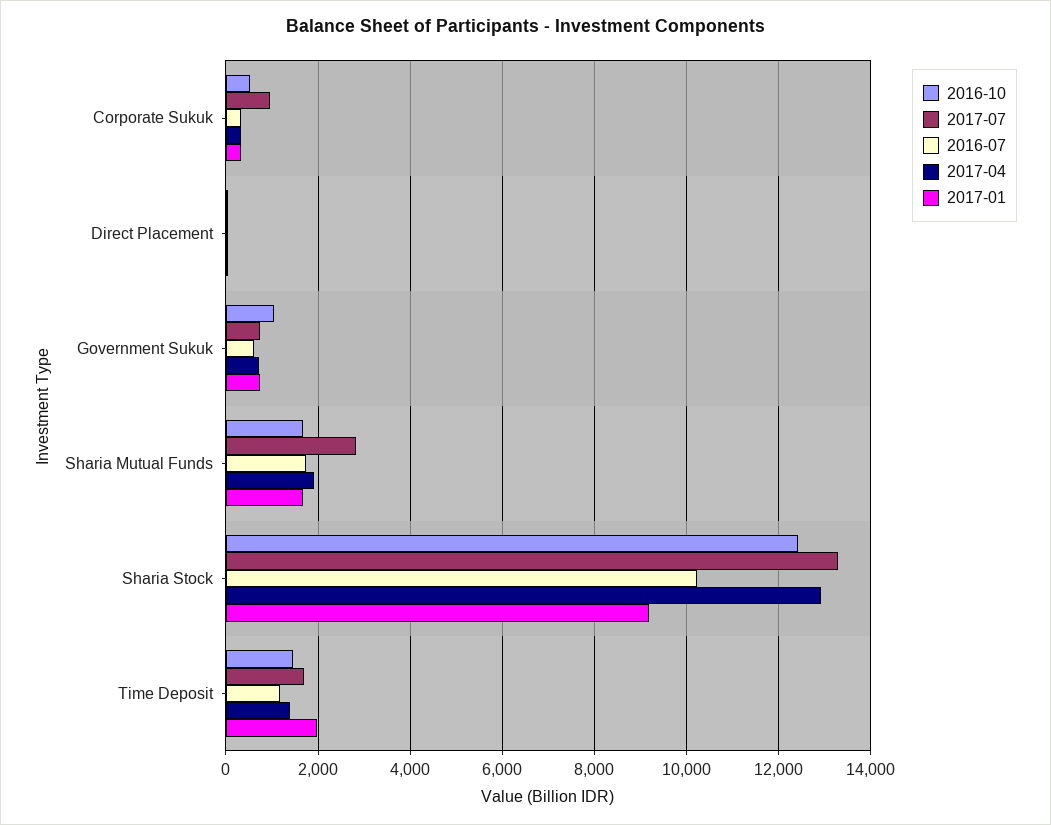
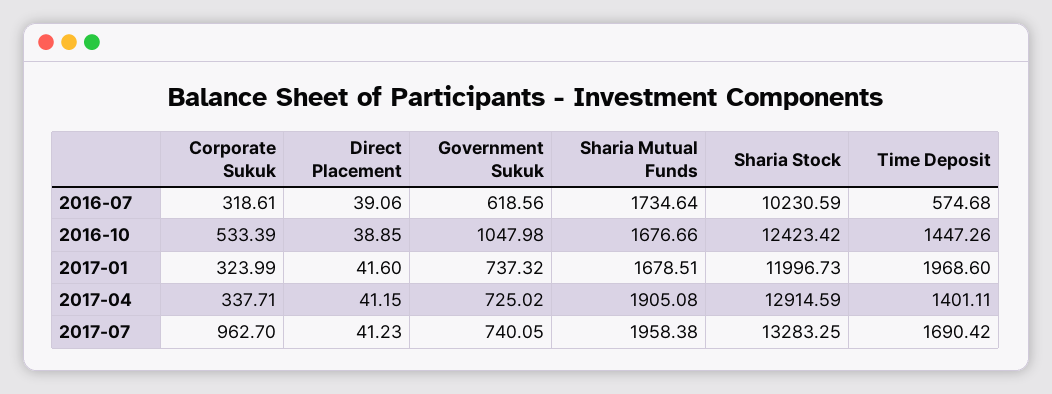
2017-07, Sharia Mutual Funds: 2800 -> 1958.38
2017-01, Sharia Stock: 9200 -> 11996.73
2016-07, Time Deposit: 1200 -> 574.68

